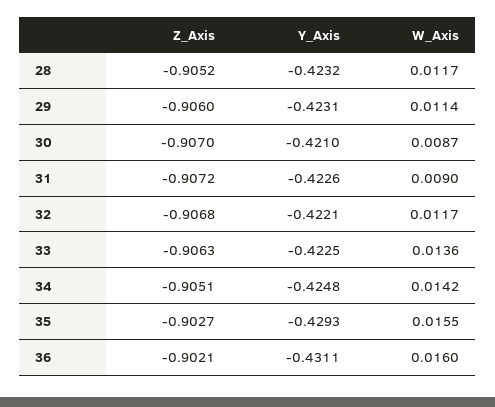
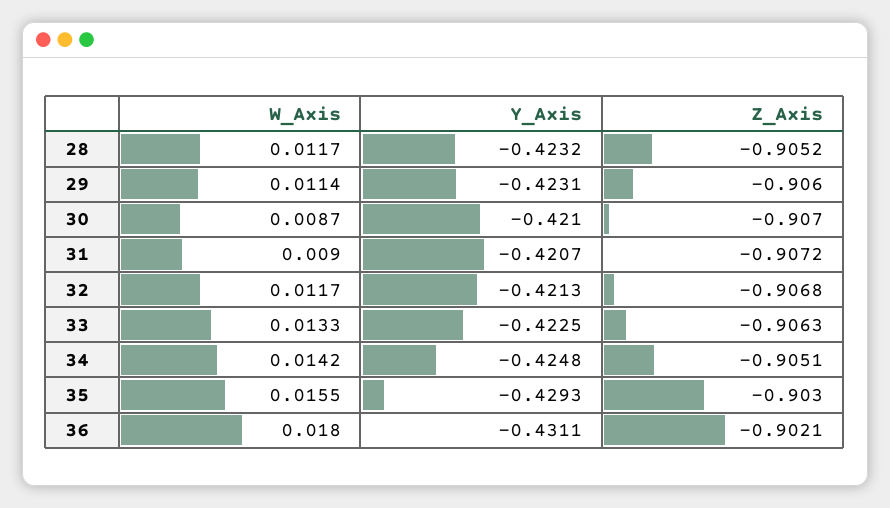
Y_Axis, 31: -0.4226 -> -0.4207
Y_Axis, 32: -0.4221 -> -0.4213
W_Axis, 33: 0.0136 -> 0.0133
Z_Axis, 35: -0.9027 -> -0.903
W_Axis, 36: 0.016 -> 0.018

